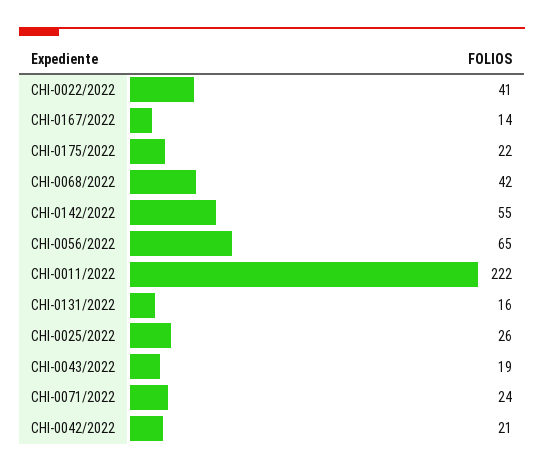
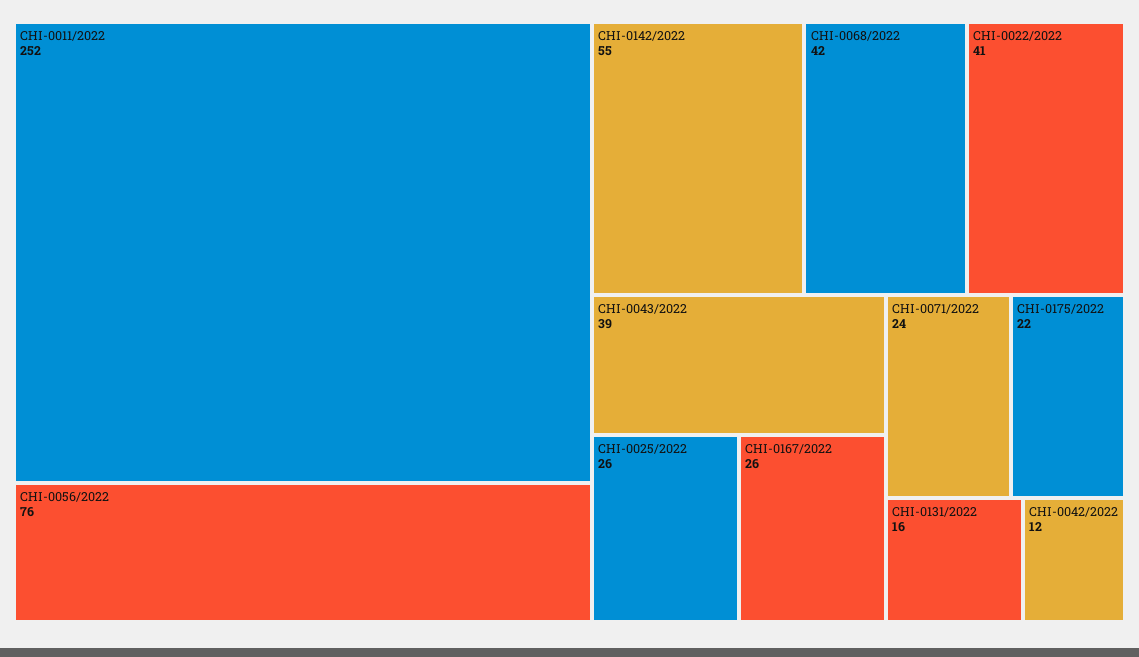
CHI-0167/2022: 14 -> 26
CHI-0056/2022: 65 -> 76
CHI-0011/2022: 222 -> 252
CHI-0043/2022: 19 -> 39
CHI-0042/2022: 21 -> 12

